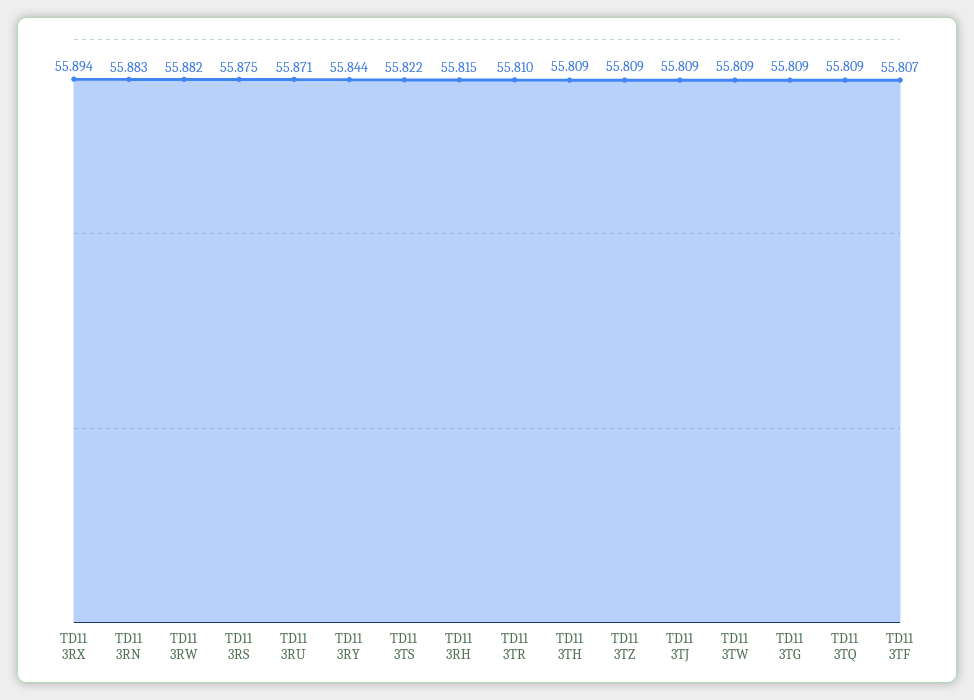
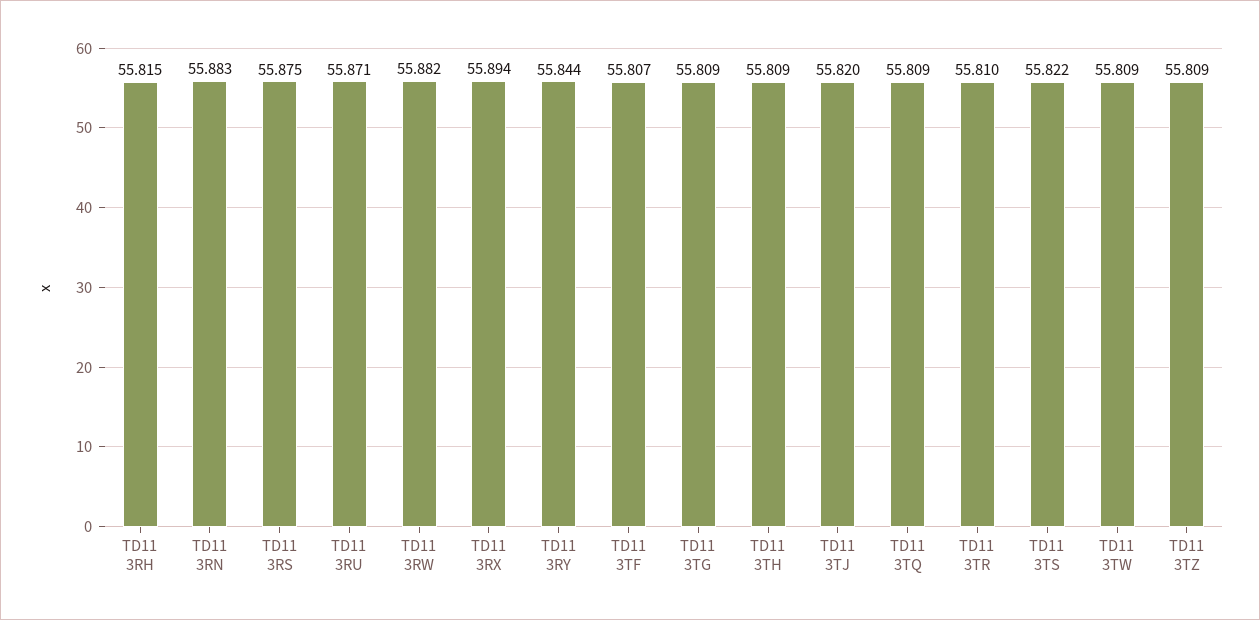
TD11 3TJ: 55.809 -> 55.82

